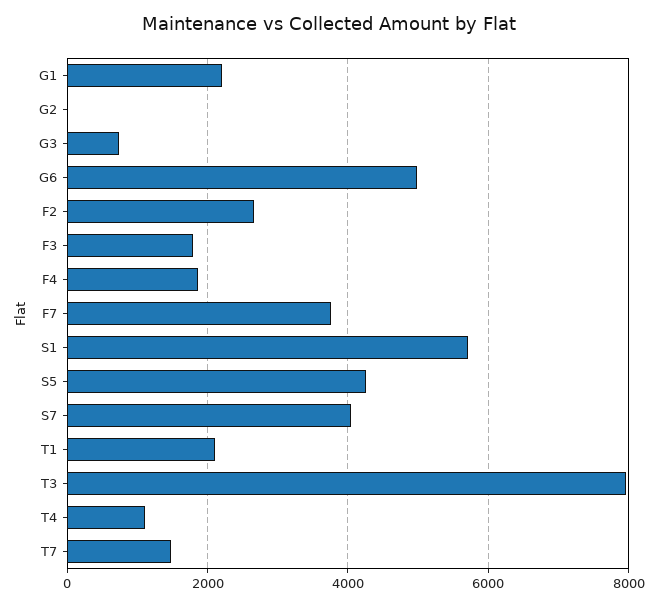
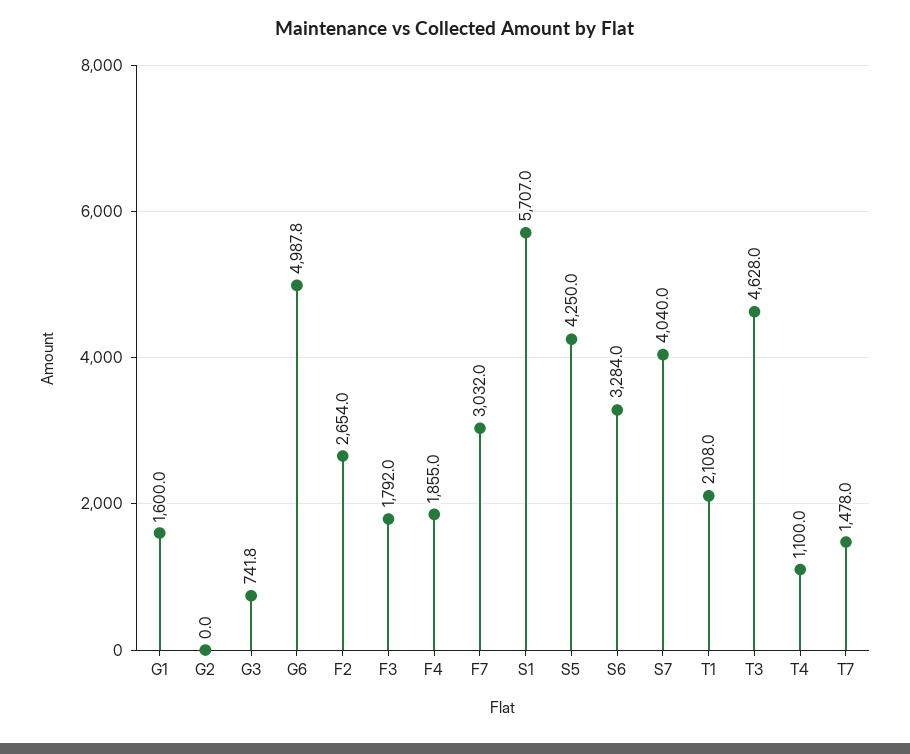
G1: 2200 -> 1600
F7: 3800 -> 3032
T3: 8000 -> 4628
S6: none -> 3284

